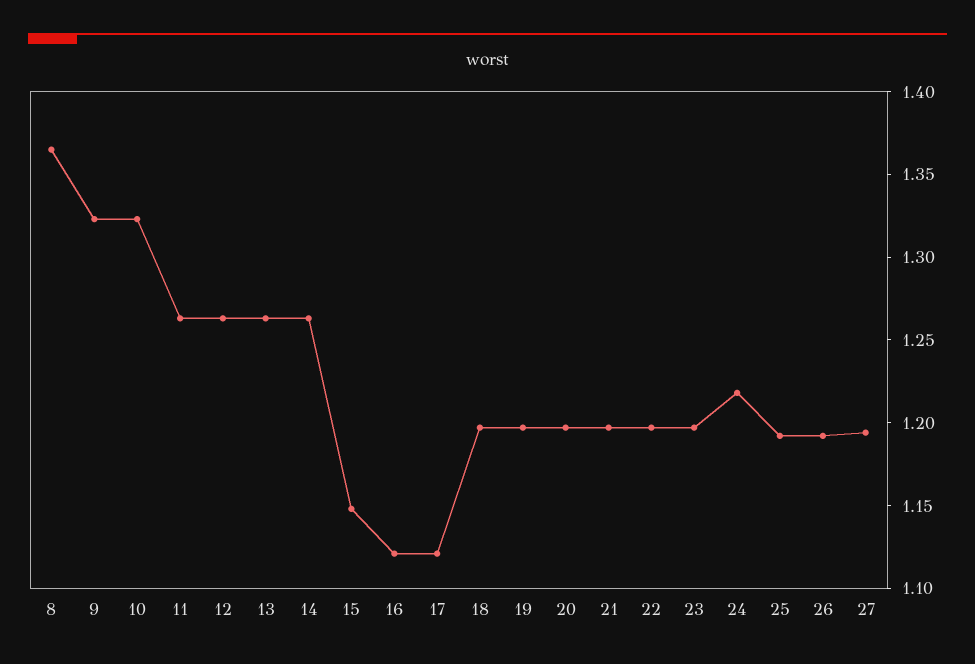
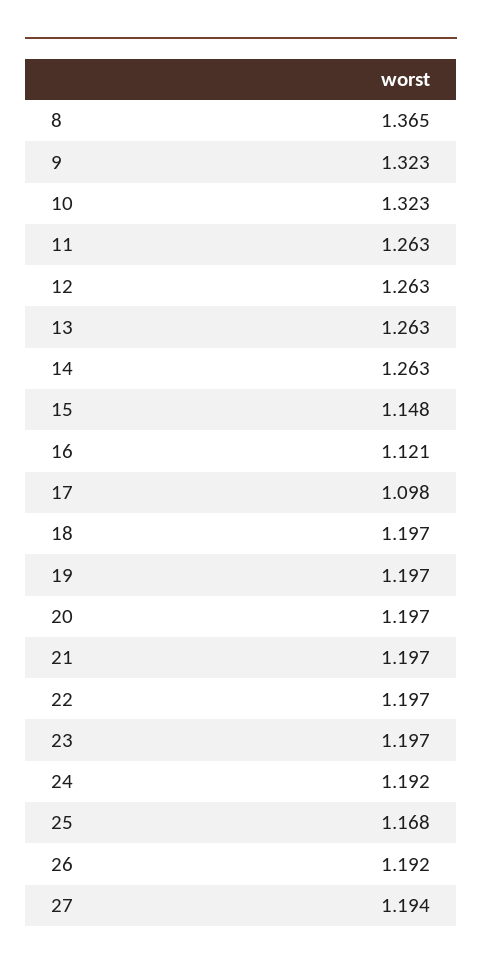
17: 1.12 -> 1.098
24: 1.22 -> 1.192
25: 1.19 -> 1.168

